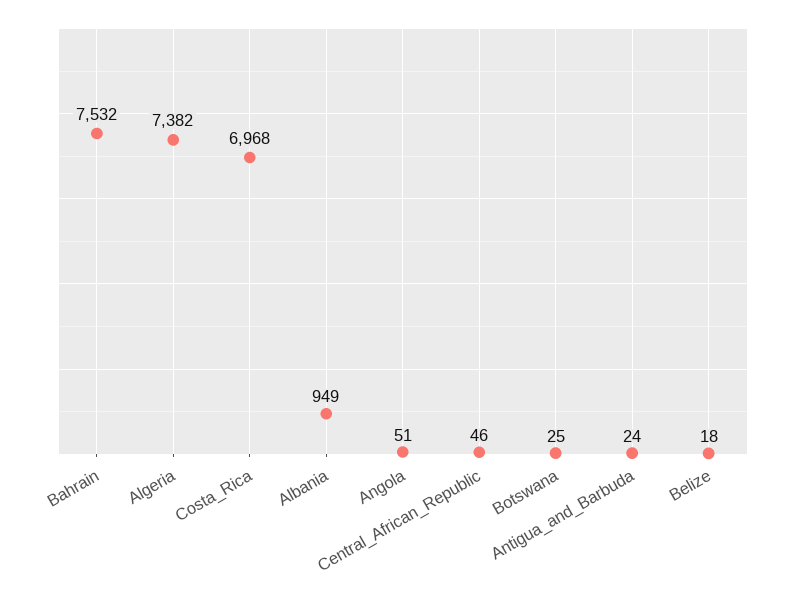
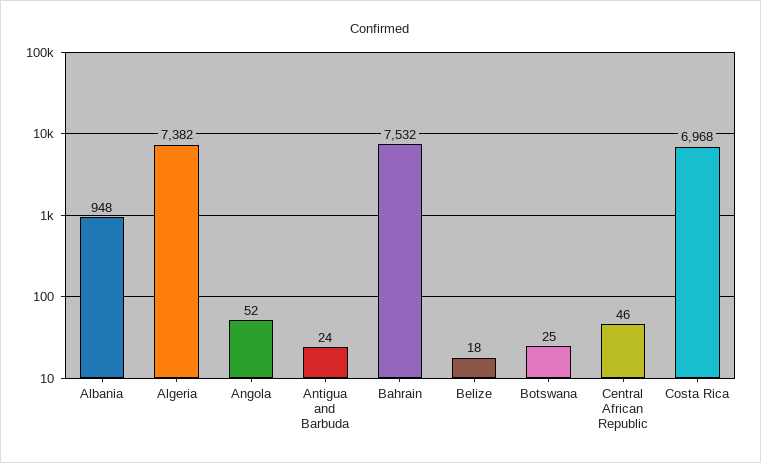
Albania: 949 -> 948
Angola: 51 -> 52

